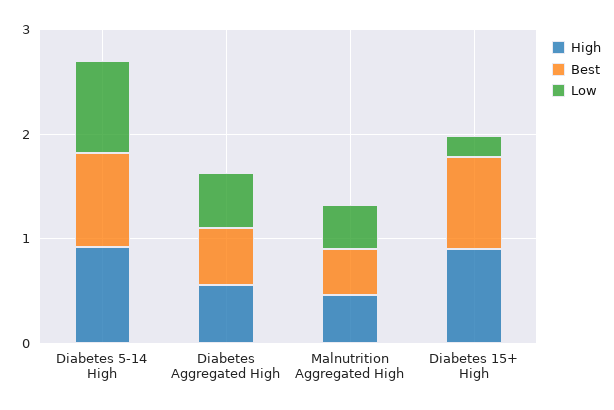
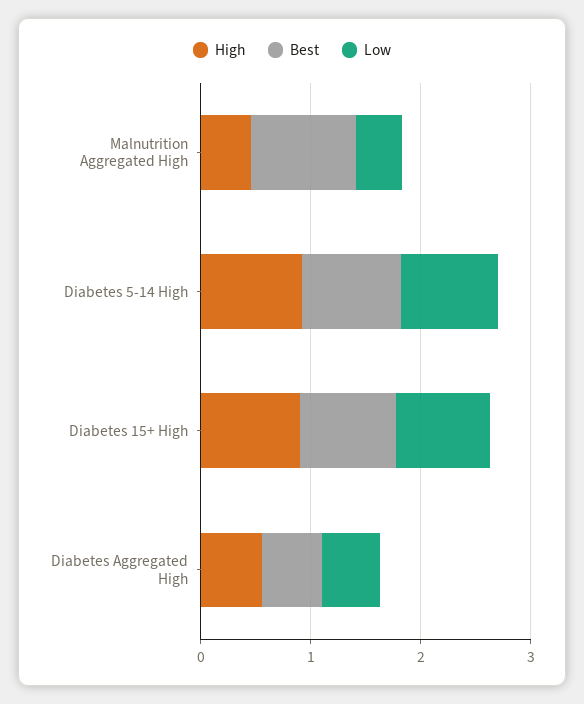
Best, Malnutrition Aggregated High: 0.4 -> 1
Low, Diabetes 15+ High: 0.2 -> 0.8

